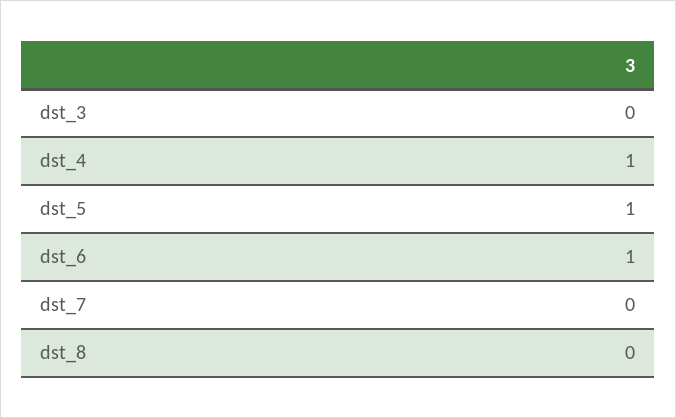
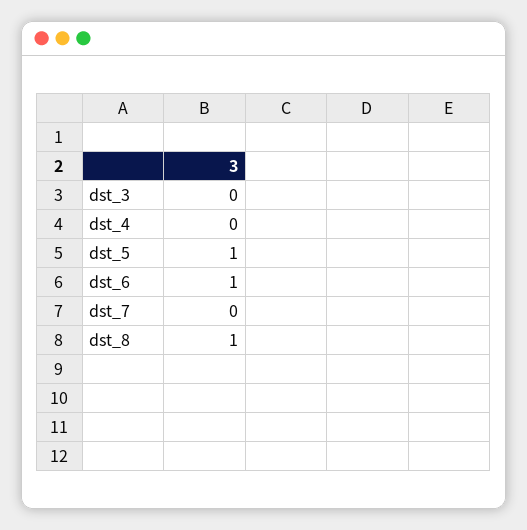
dst_4: 1 -> 0
dst_8: 0 -> 1

